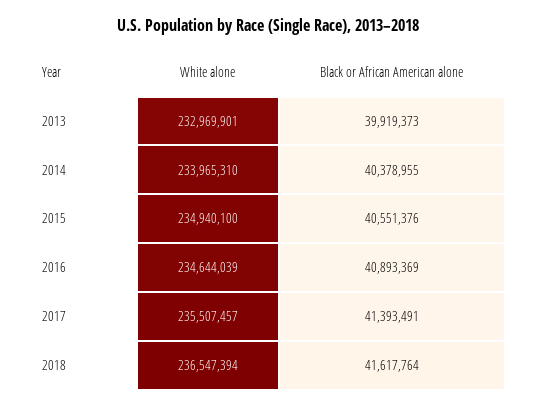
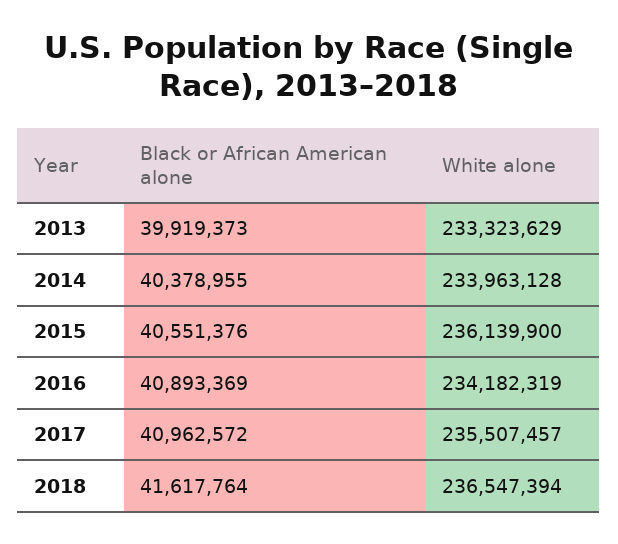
White alone, 2013: 232969901 -> 233323629
White alone, 2014: 233965310 -> 233963128
White alone, 2015: 234940100 -> 236139900
White alone, 2016: 234644039 -> 234182319
Black or African American alone, 2017: 41393491 -> 40962572

